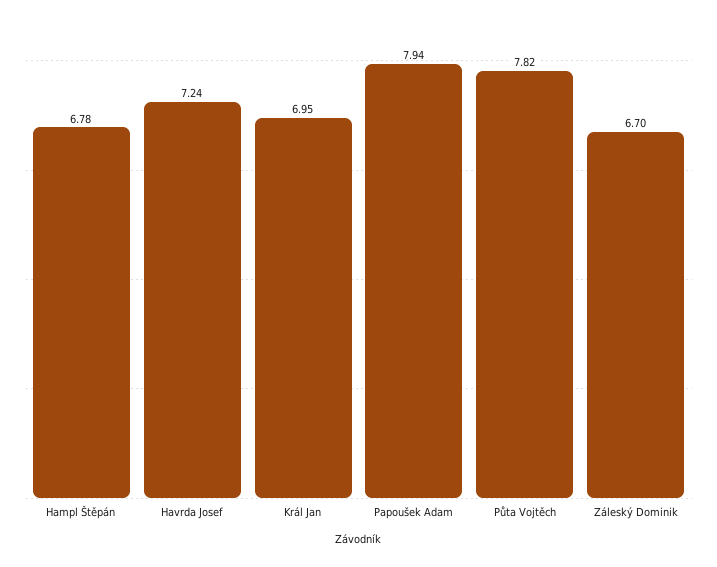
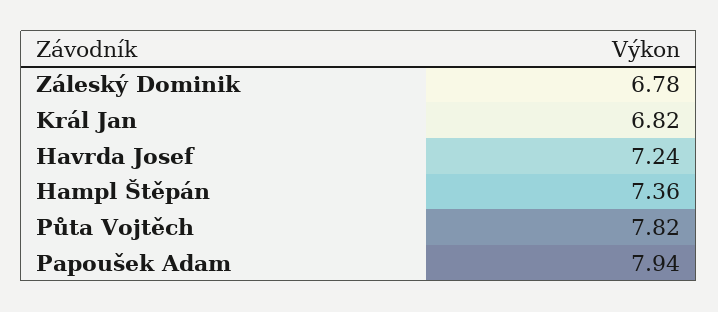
Hampl Štěpán: 6.78 -> 7.36
Král Jan: 6.95 -> 6.82
Záleský Dominik: 6.7 -> 6.78

